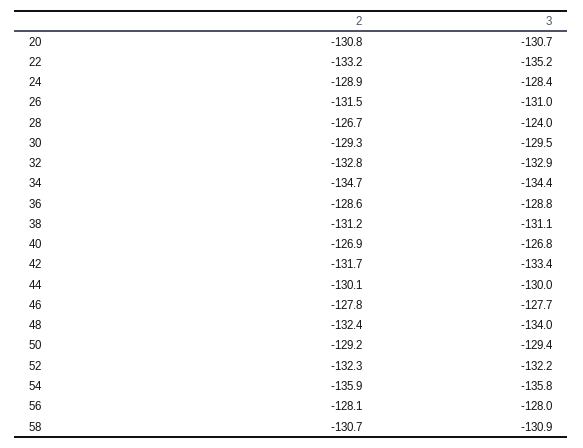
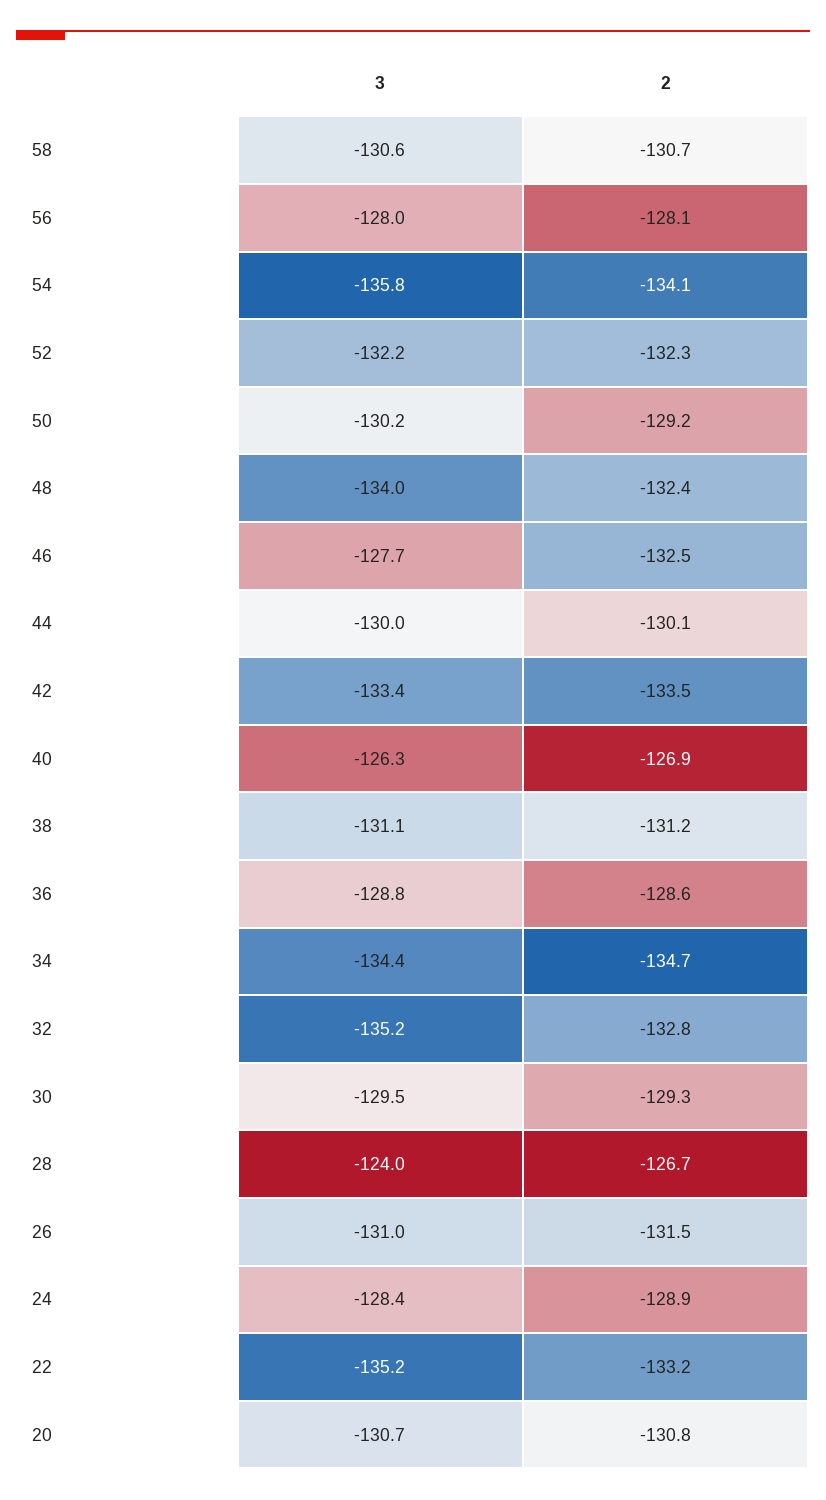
3, 32: -132.9 -> -135.2
3, 40: -126.8 -> -126.3
2, 42: -131.7 -> -133.5
2, 46: -127.8 -> -132.5
3, 50: -129.4 -> -130.2
2, 54: -135.9 -> -134.1
3, 58: -130.9 -> -130.6

